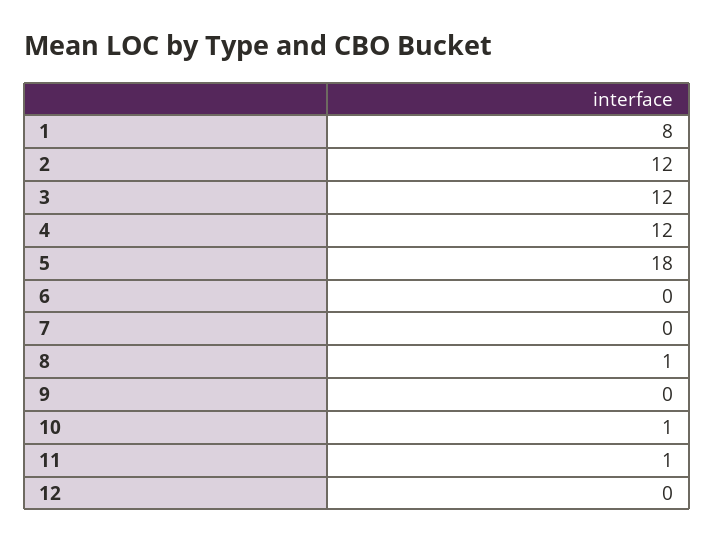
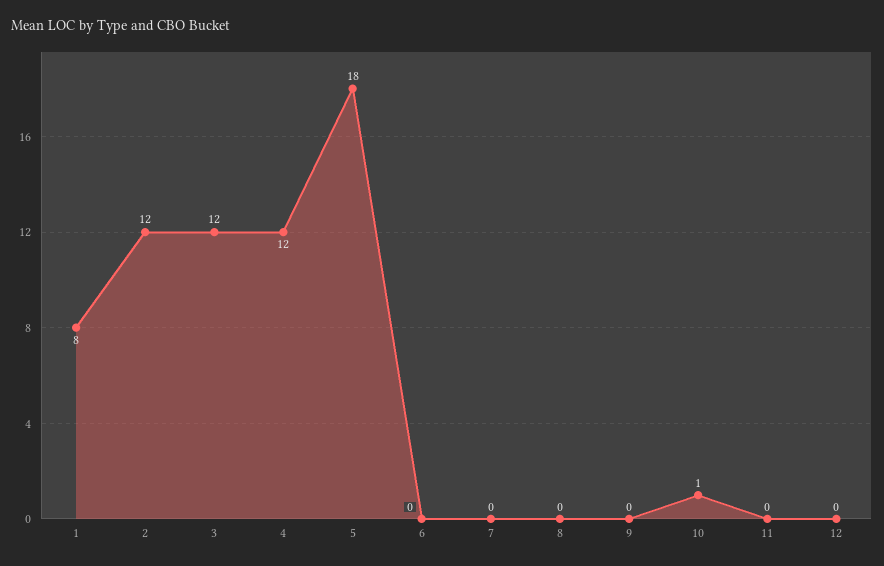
8: 1 -> 0
11: 1 -> 0

